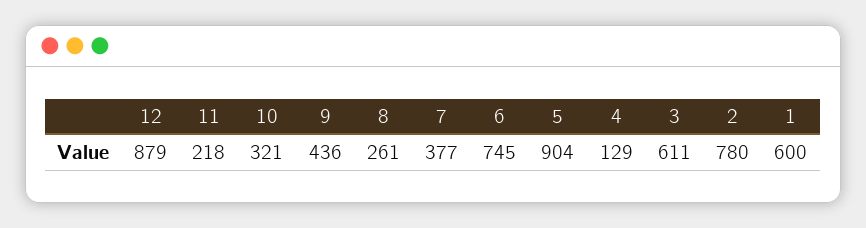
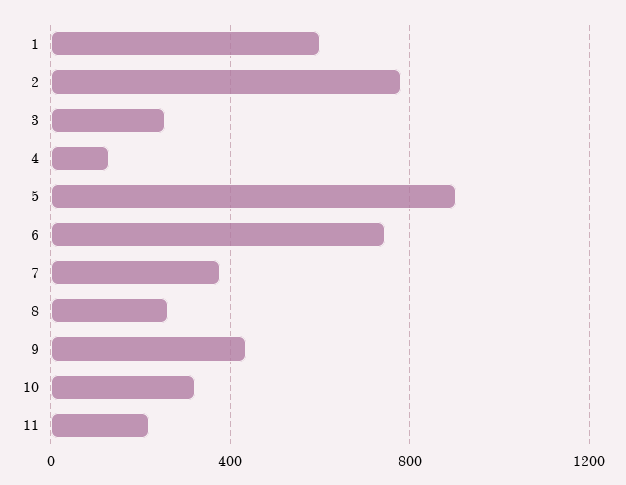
12: 879 -> none
3: 611 -> 250

